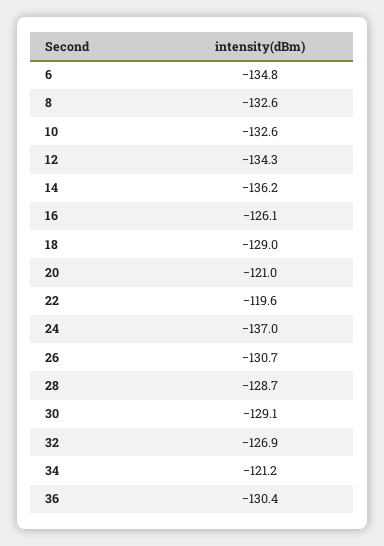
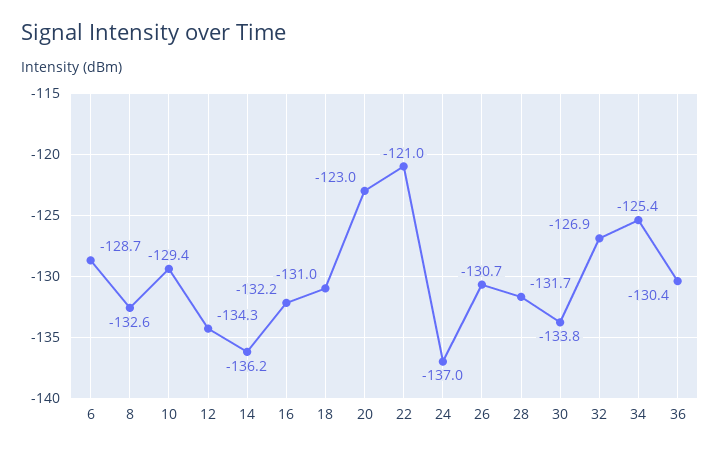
6: -134.8 -> -128.7
10: -132.6 -> -129.4
16: -126.1 -> -132.2
18: -129 -> -131
20: -121 -> -123
22: -119.6 -> -121
28: -128.7 -> -131.7
30: -129.1 -> -133.8
34: -121.2 -> -125.4

